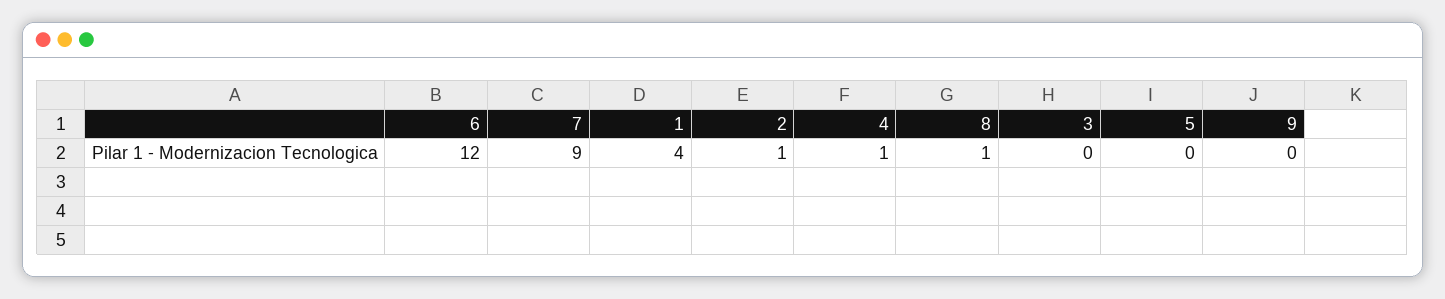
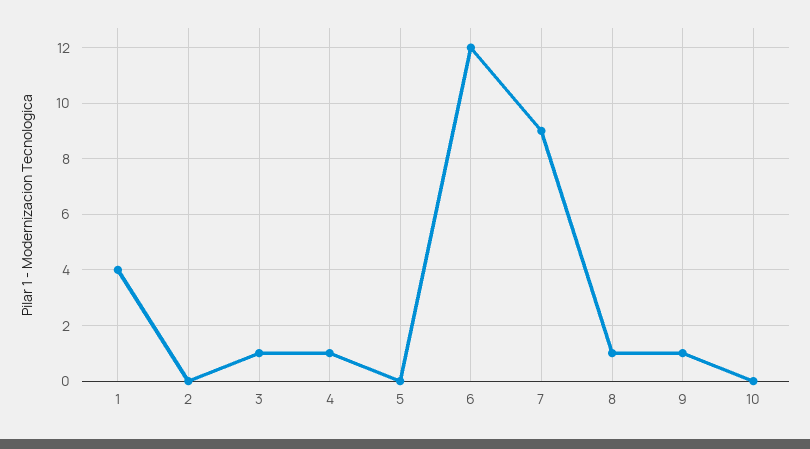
2: 1 -> 0
3: 0 -> 1
9: 0 -> 1
10: none -> 0

